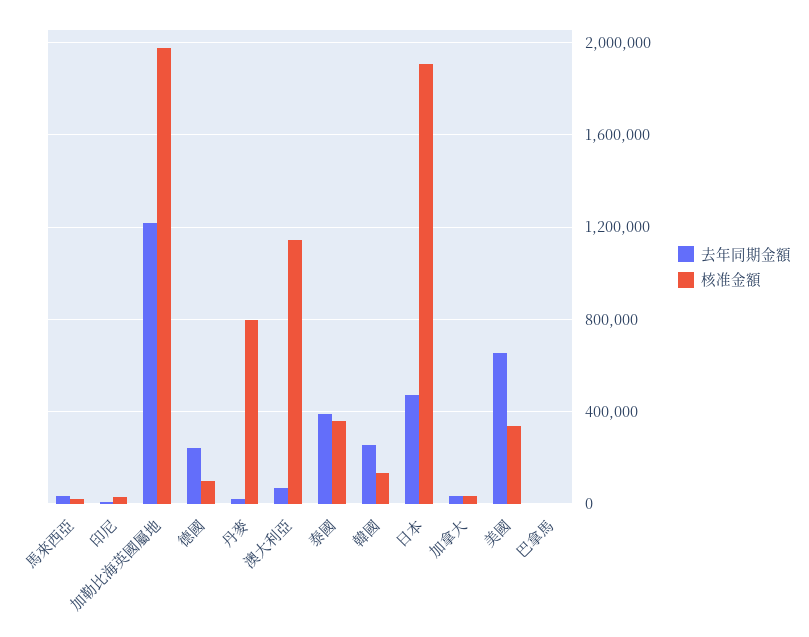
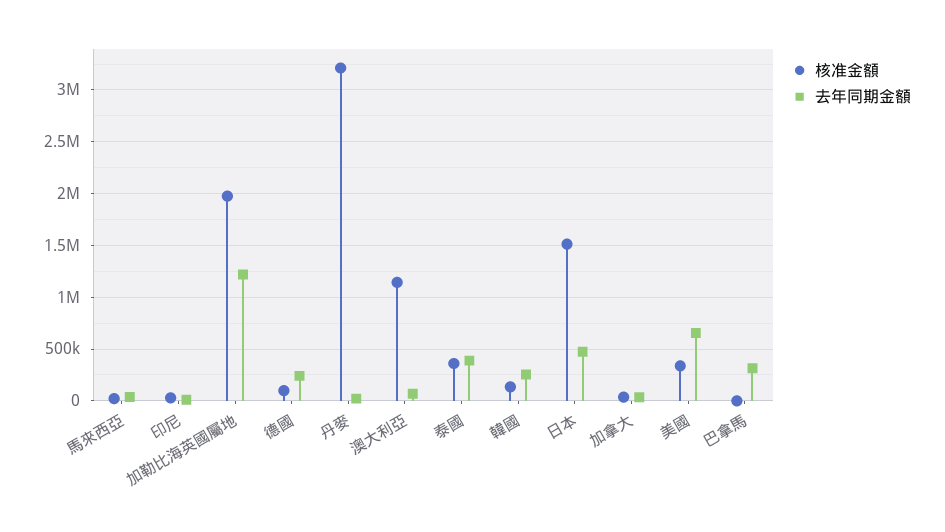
核准金額, 丹麥: 800000 -> 3200000
核准金額, 日本: 1900000 -> 1500000
去年同期金額, 巴拿馬: 0 -> 300000

